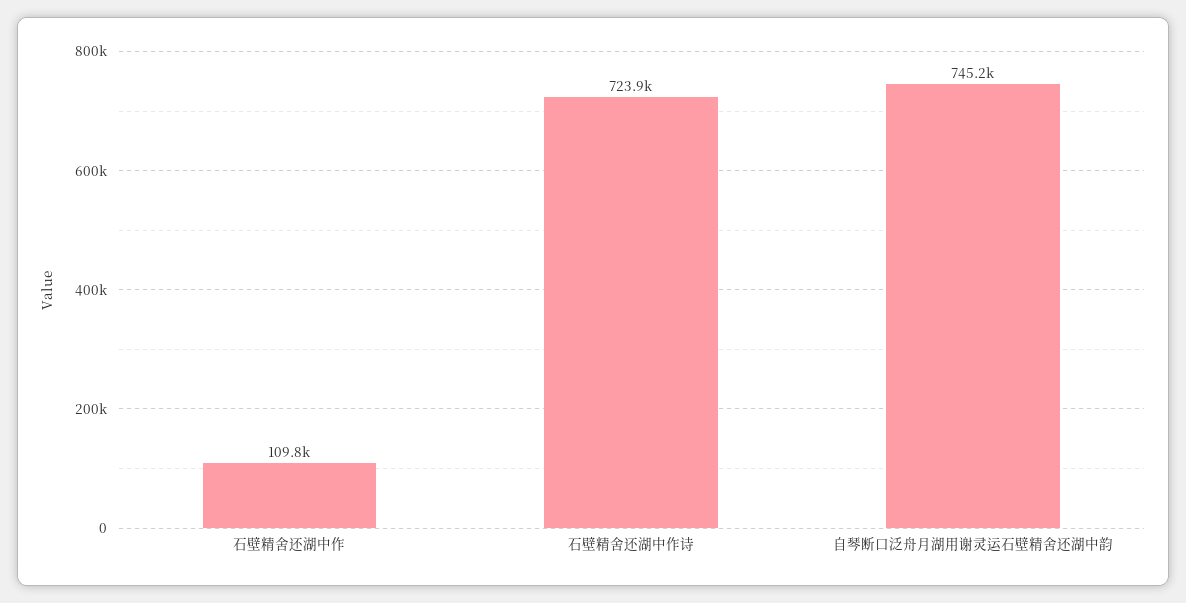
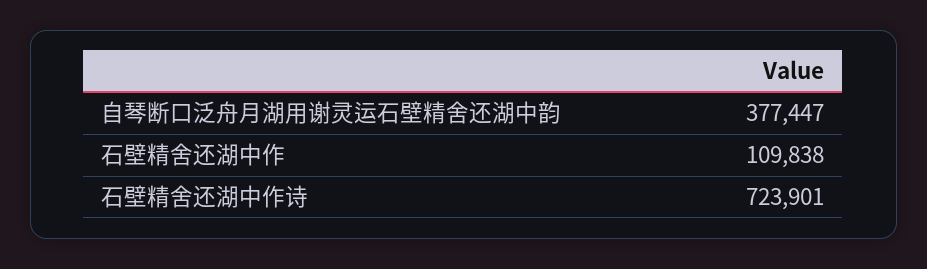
自琴断口泛舟月湖用谢灵运石壁精舍还湖中韵: 745200 -> 377447

